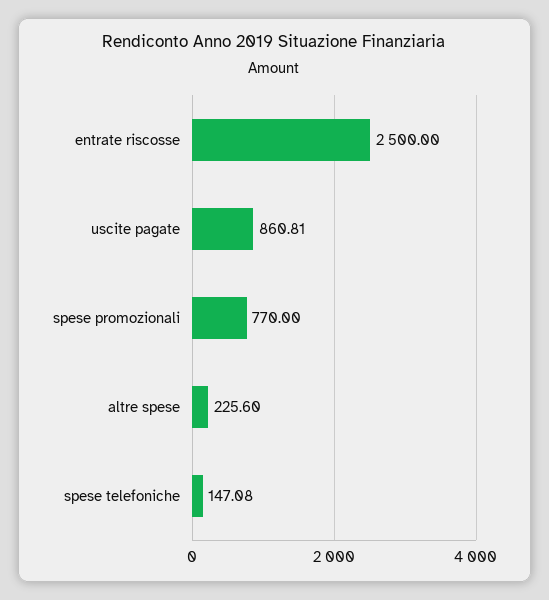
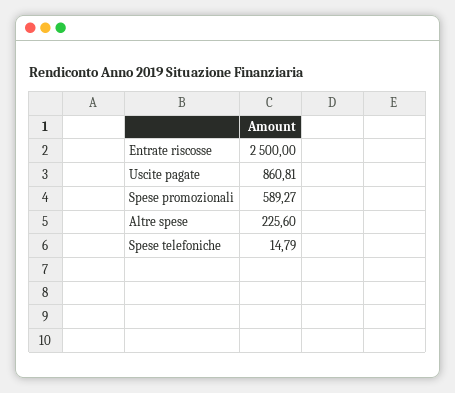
spese promozionali: 770 -> 589.27
spese telefoniche: 147.08 -> 14.79

